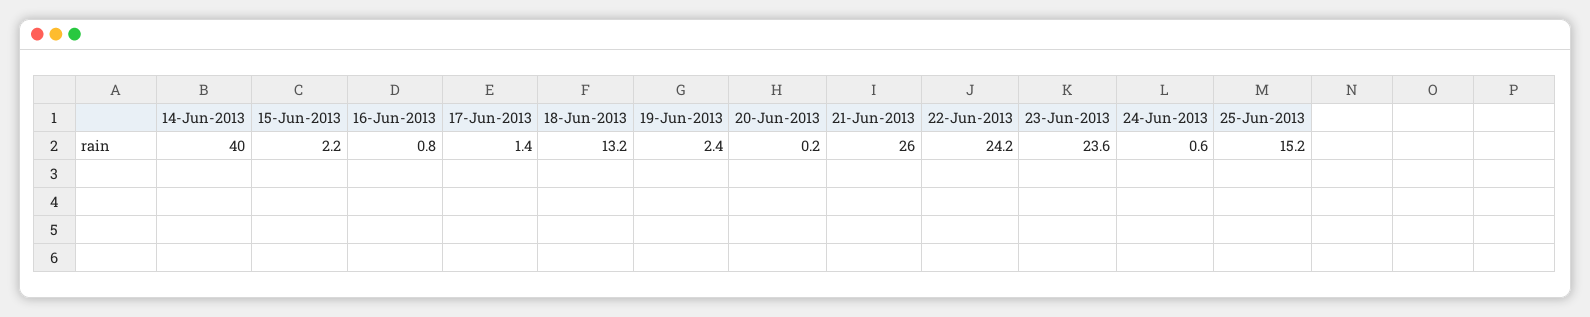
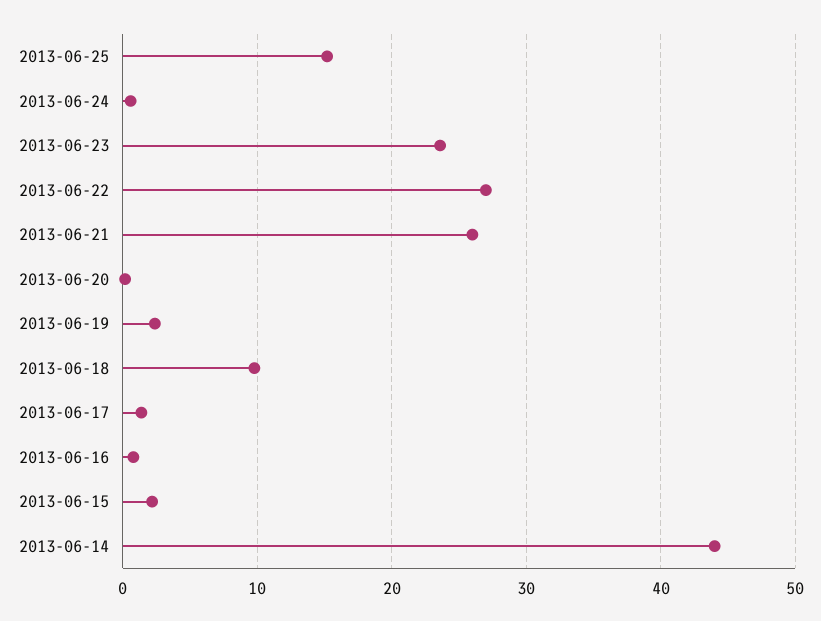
14-Jun-2013: 40 -> 44
18-Jun-2013: 13.2 -> 10
22-Jun-2013: 24.2 -> 27

